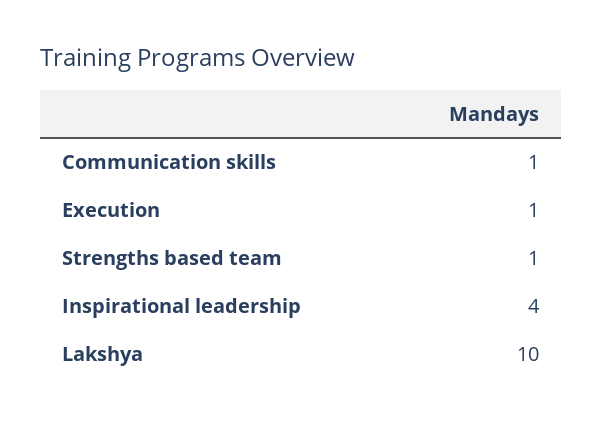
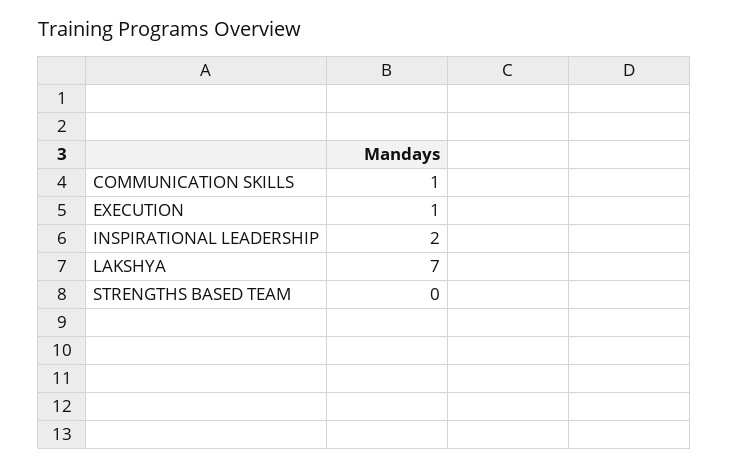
Strengths based team: 1 -> 0
Inspirational leadership: 4 -> 2
Lakshya: 10 -> 7

